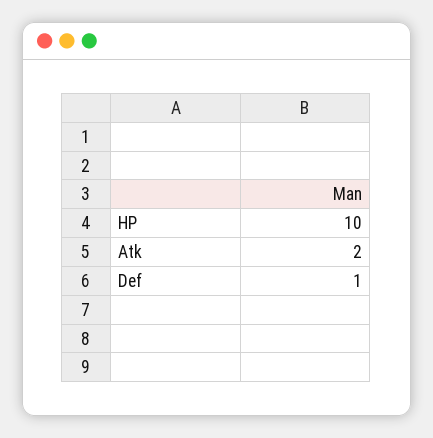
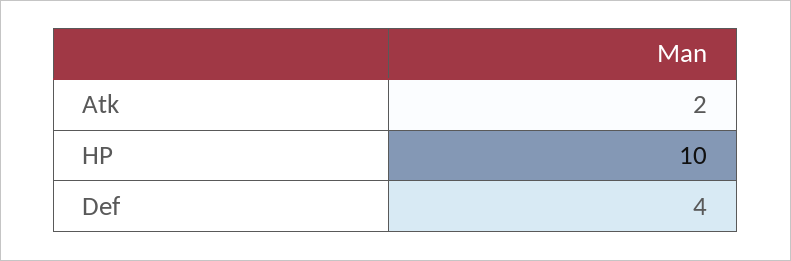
Def: 1 -> 4

